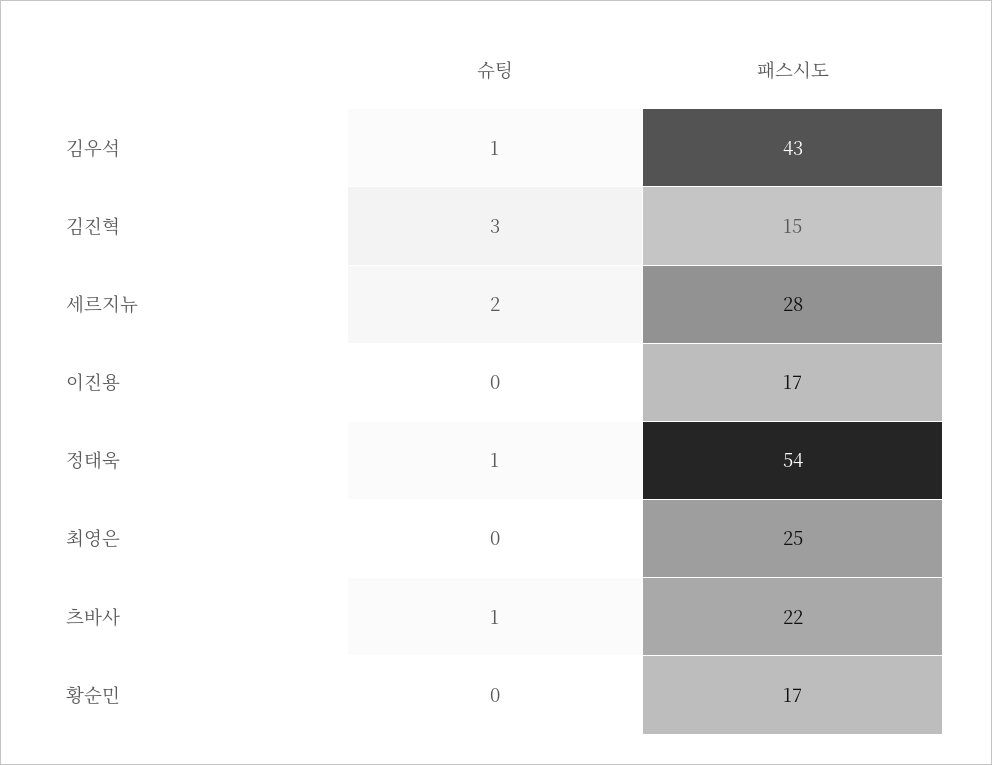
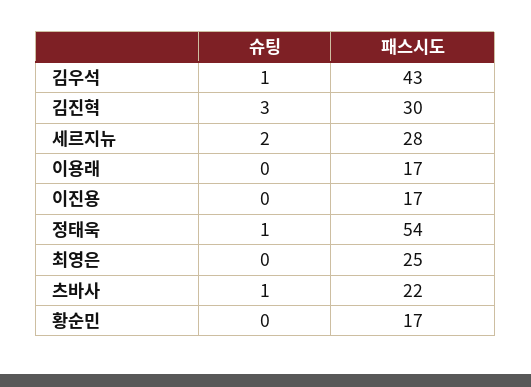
패스시도, 김진혁: 15 -> 30
슈팅, 이용래: none -> 0
패스시도, 이용래: none -> 17

